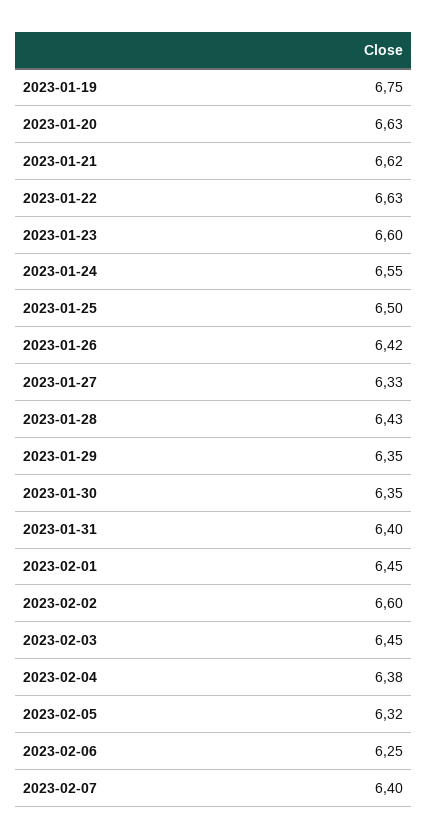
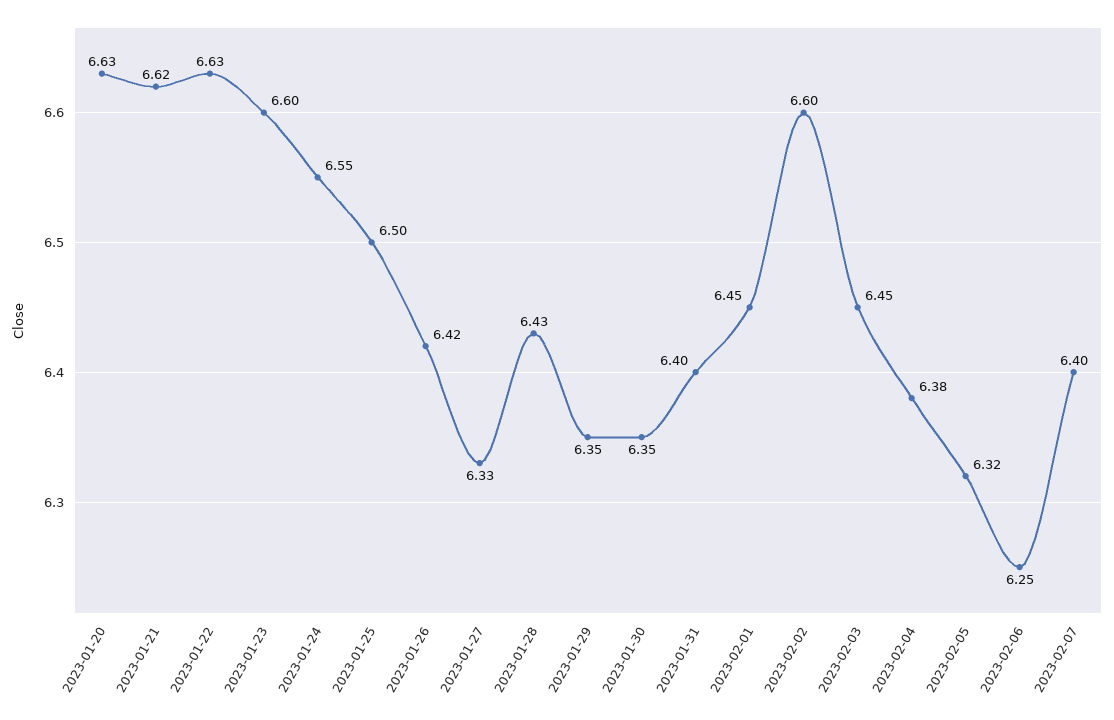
2023-01-19: 6.75 -> none

